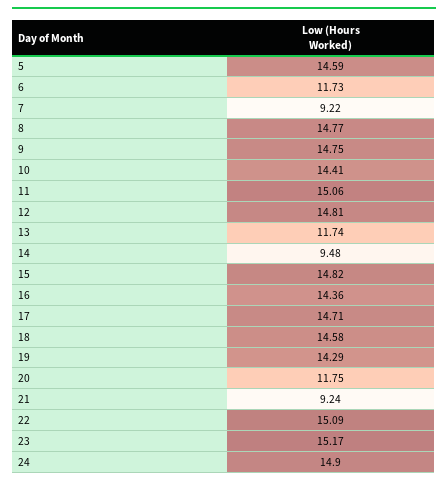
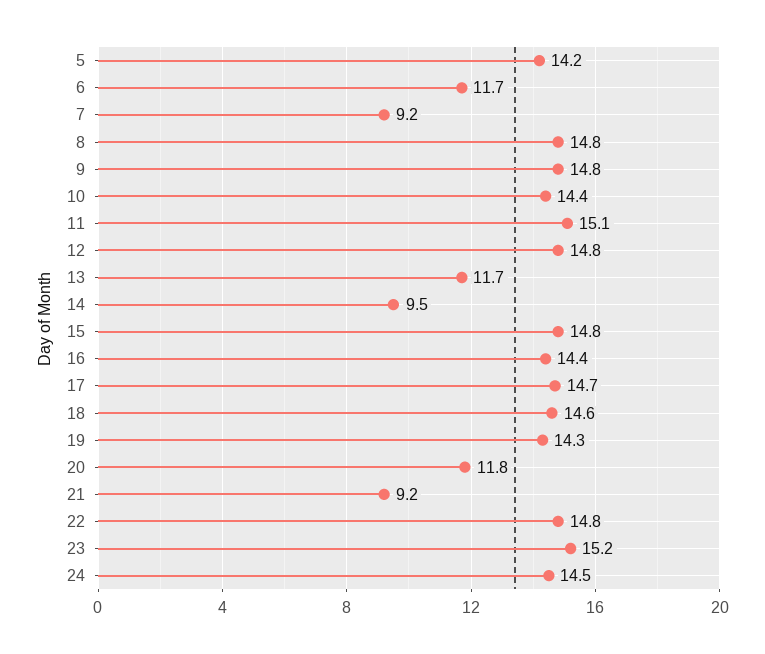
5: 14.59 -> 14.2
22: 15.09 -> 14.8
24: 14.9 -> 14.5

